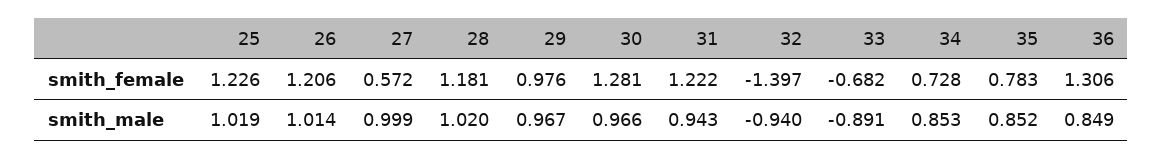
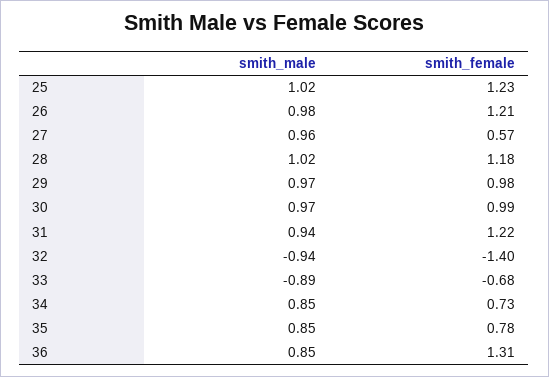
30, smith_female: 1.281 -> 0.99
26, smith_male: 1.014 -> 0.98
27, smith_male: 0.999 -> 0.96

